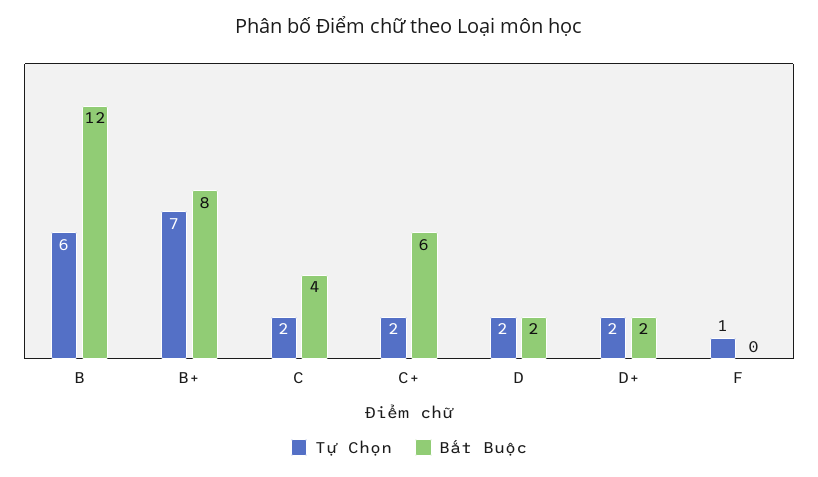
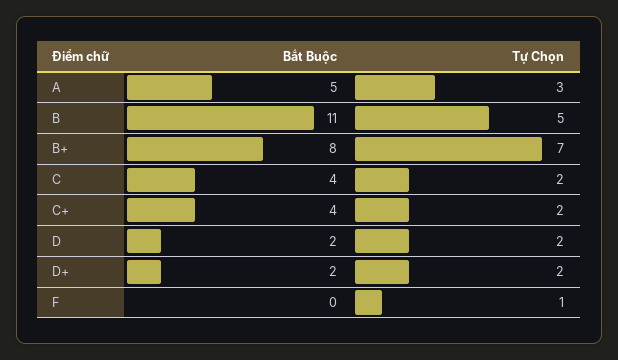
Tự Chọn, B: 6 -> 5
Bắt Buộc, B: 12 -> 11
Bắt Buộc, C+: 6 -> 4
Bắt Buộc, A: none -> 5
Tự Chọn, A: none -> 3

